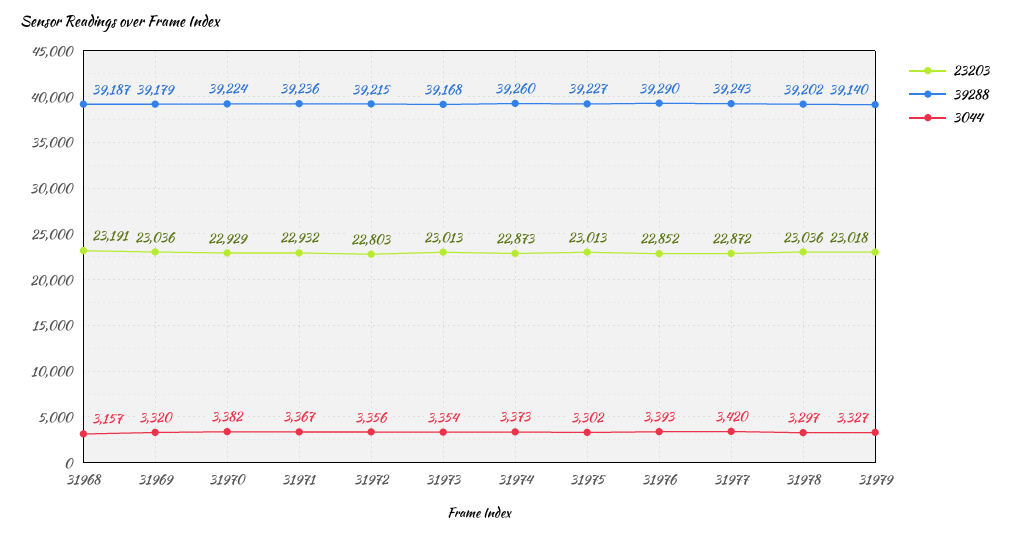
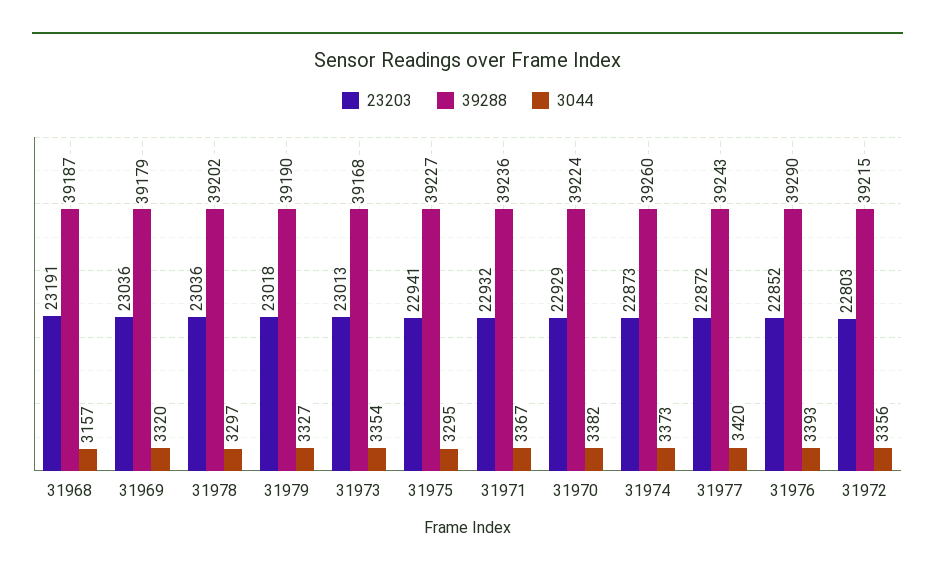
23203, 31975: 23013 -> 22941
3044, 31975: 3302 -> 3295
39288, 31979: 39140 -> 39190

